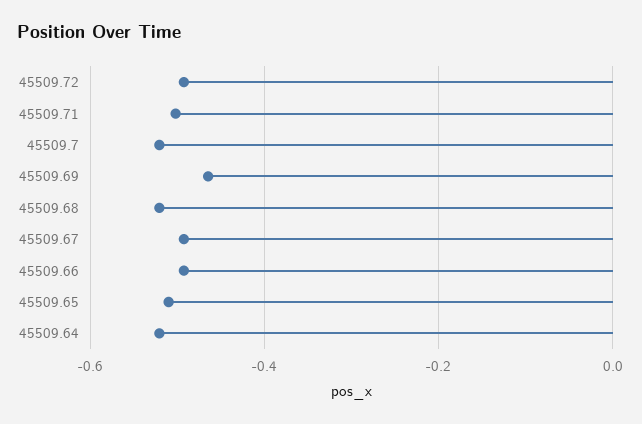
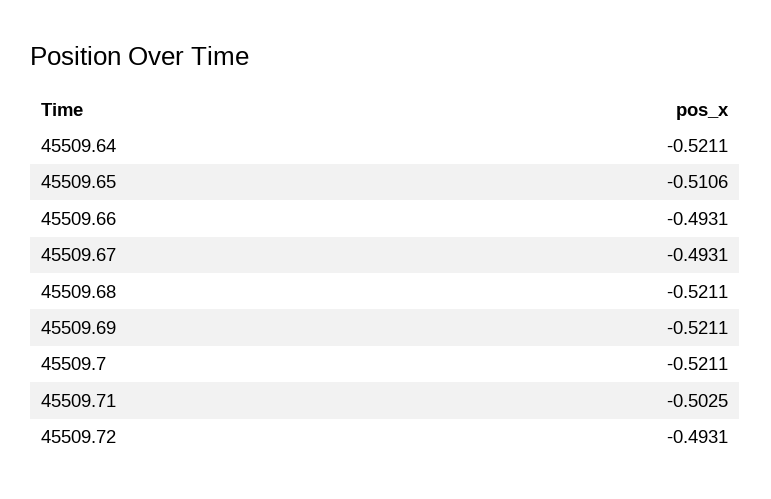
45509.69: -0.46 -> -0.5211

